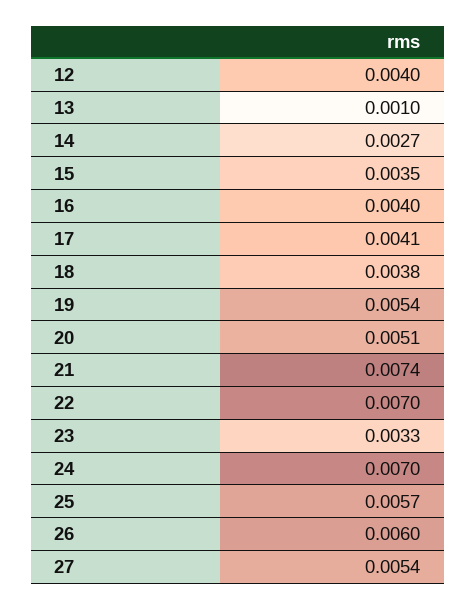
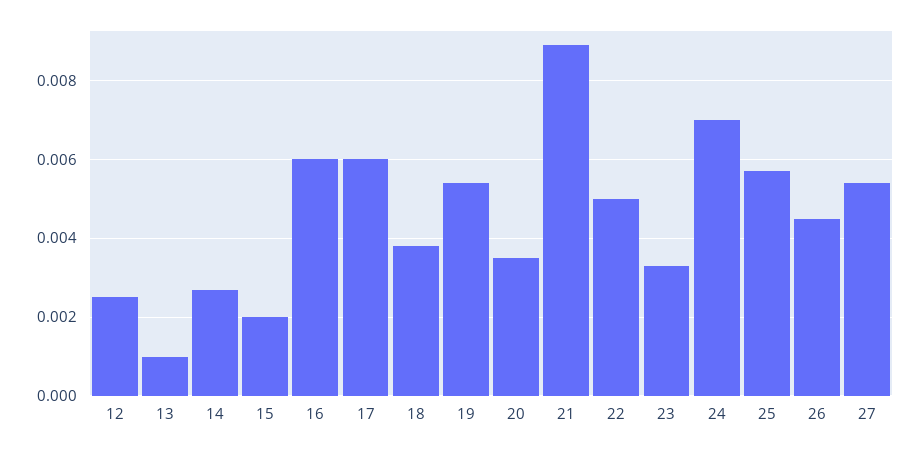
12: 0.004 -> 0.0025
15: 0.0035 -> 0.002
16: 0.004 -> 0.006
17: 0.0041 -> 0.006
20: 0.0051 -> 0.0035
21: 0.0074 -> 0.009
22: 0.007 -> 0.005
26: 0.006 -> 0.0045

